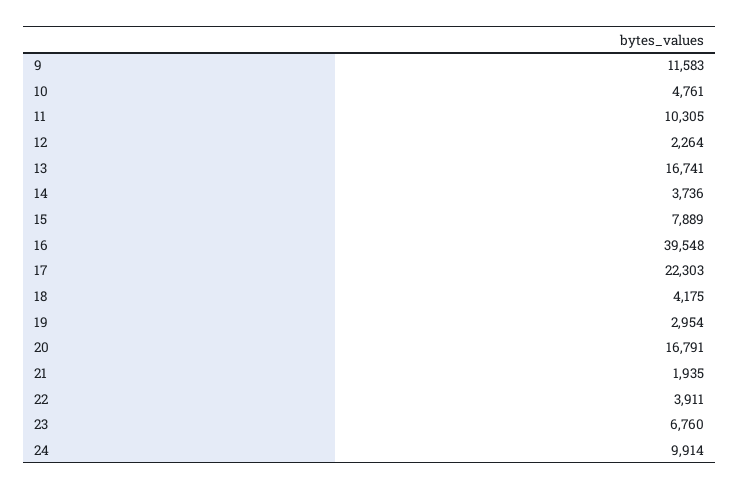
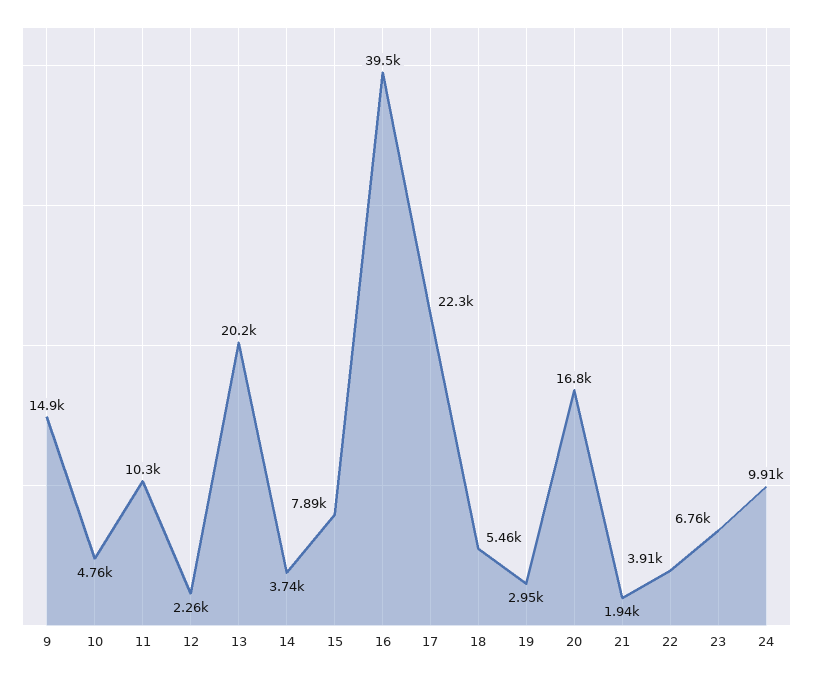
9: 11583 -> 14900
13: 16741 -> 20200
18: 4175 -> 5460

